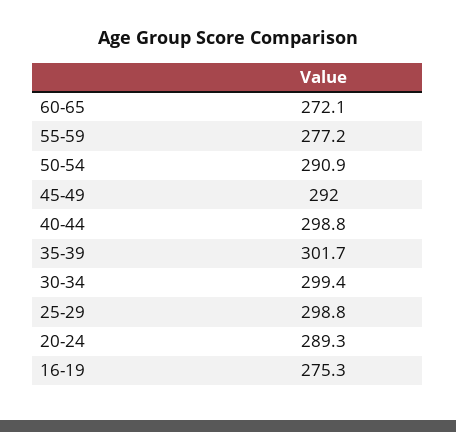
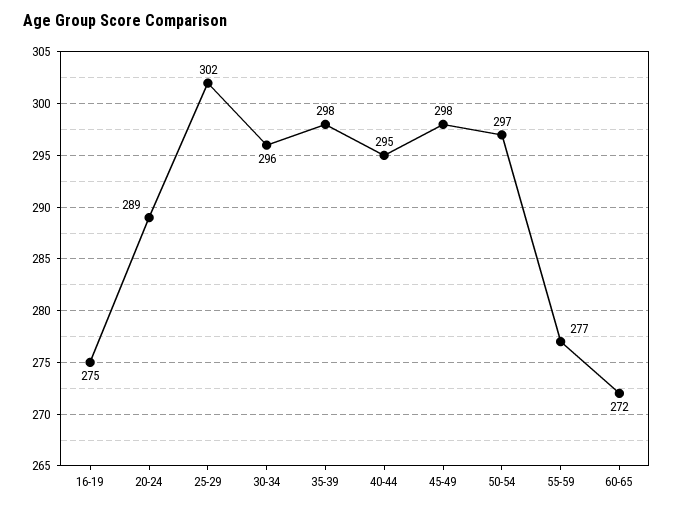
50-54: 290.9 -> 297
45-49: 292 -> 298
40-44: 298.8 -> 295
35-39: 301.7 -> 298
30-34: 299.4 -> 296
25-29: 298.8 -> 302

